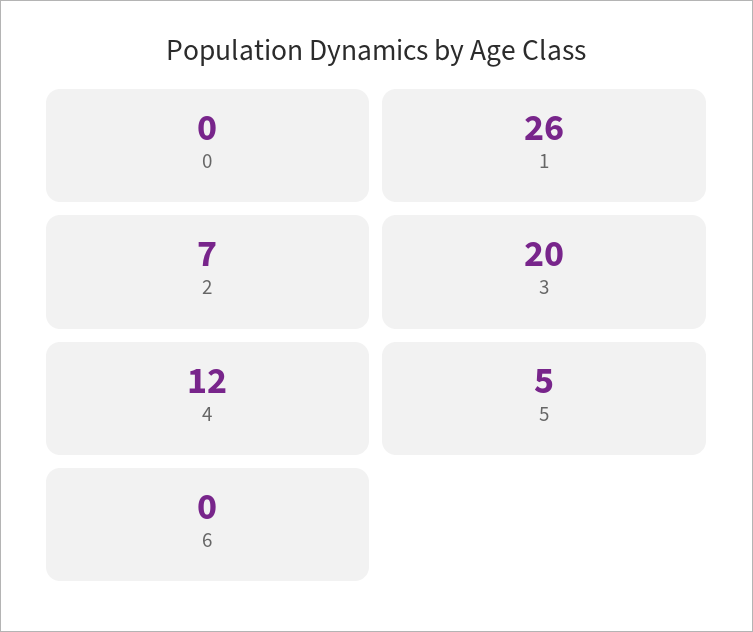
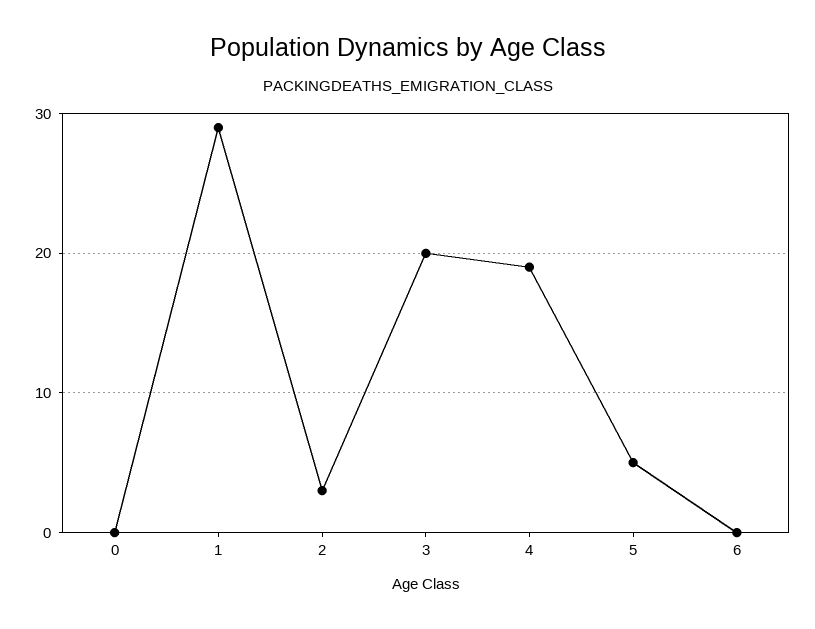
1: 26 -> 29
2: 7 -> 3
4: 12 -> 19

